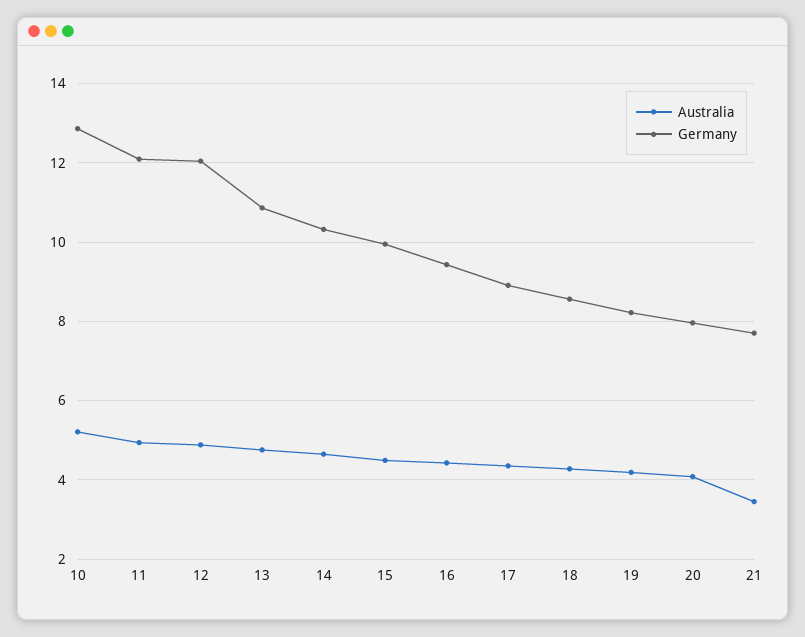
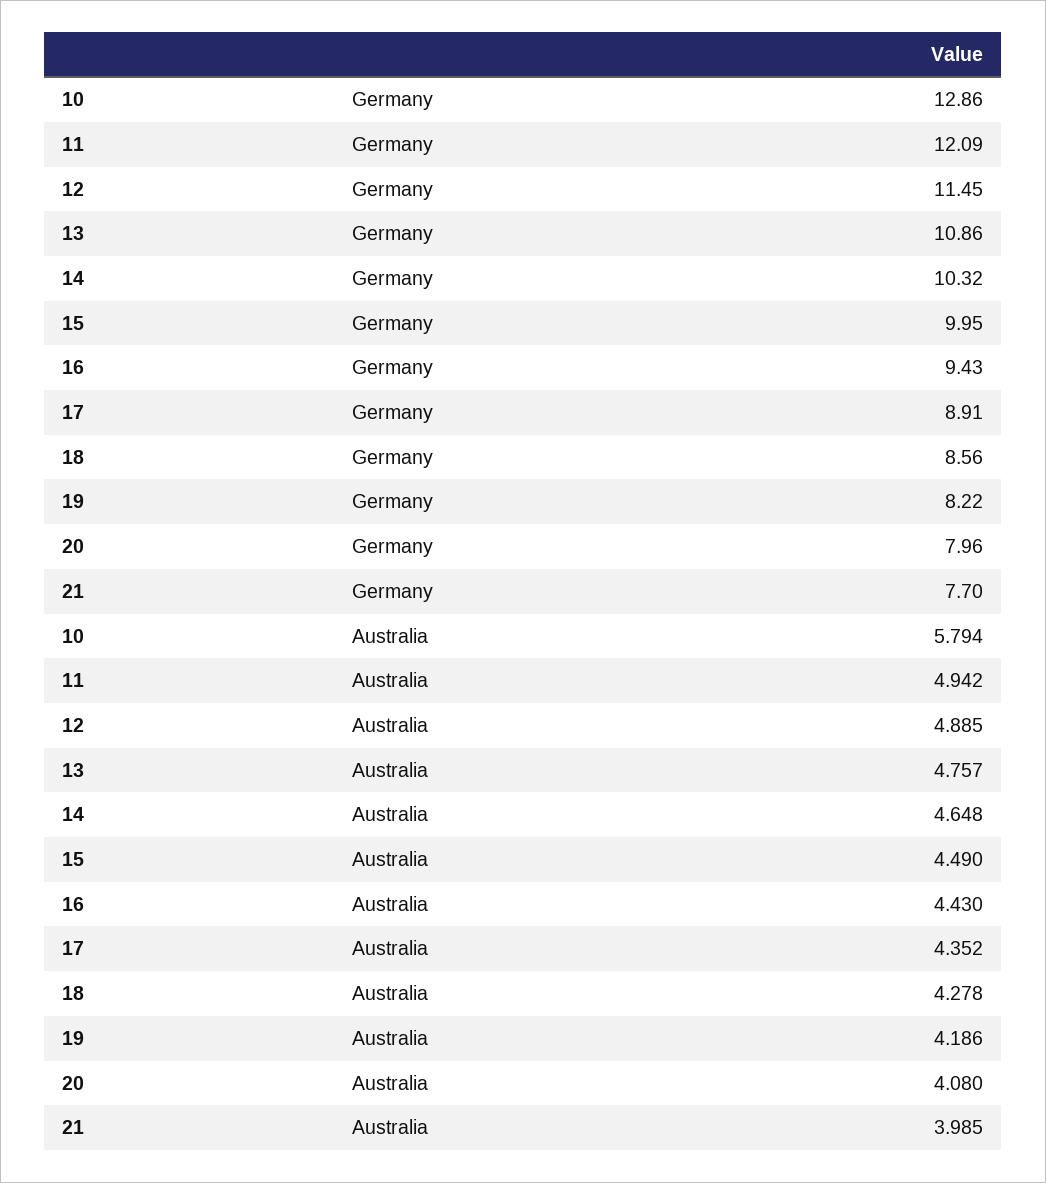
Australia, 10: 5.2 -> 5.794
Germany, 12: 12 -> 11.45
Australia, 21: 3.4 -> 3.985

